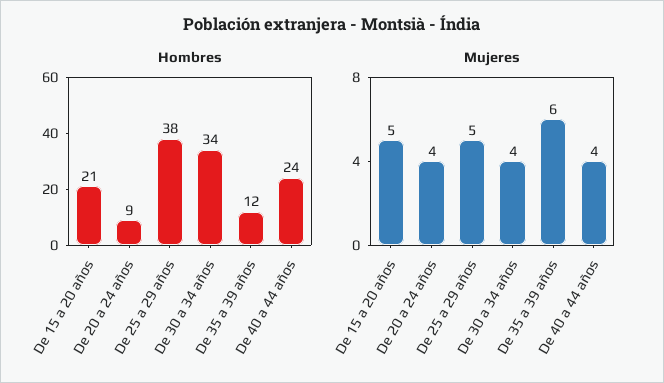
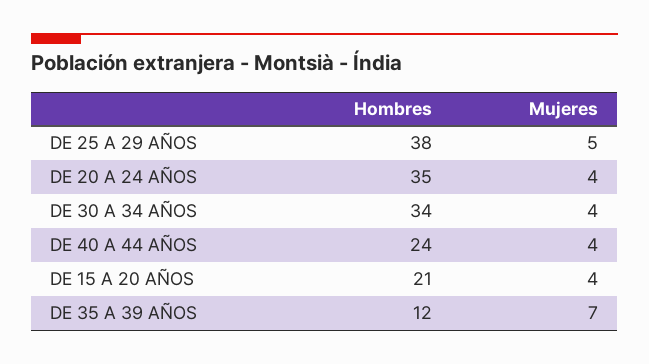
Hombres, De 20 a 24 años: 9 -> 35
Mujeres, De 15 a 20 años: 5 -> 4
Mujeres, De 35 a 39 años: 6 -> 7

